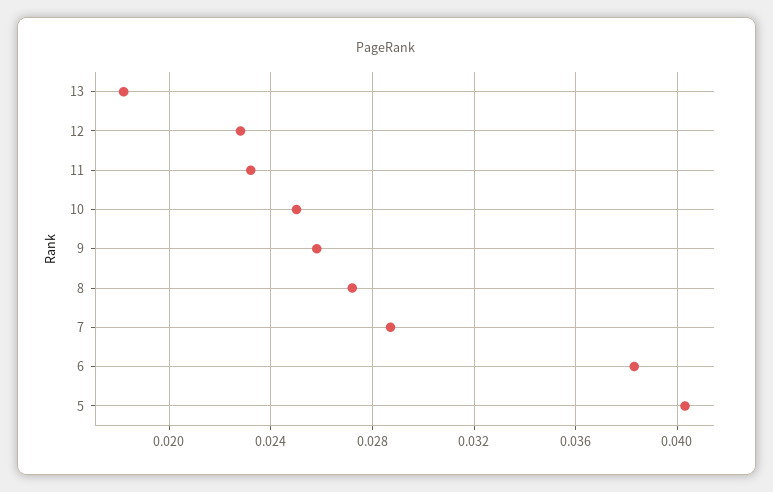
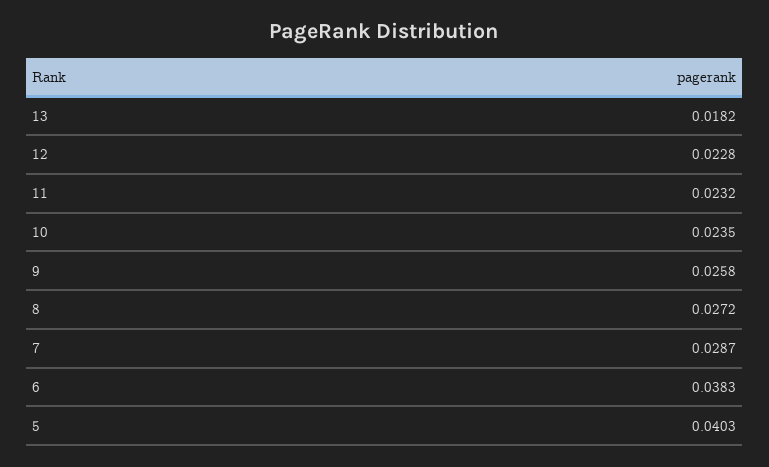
10: 0.025 -> 0.0235

